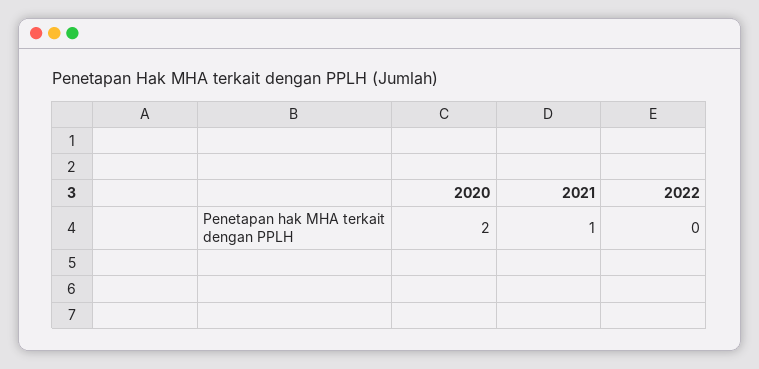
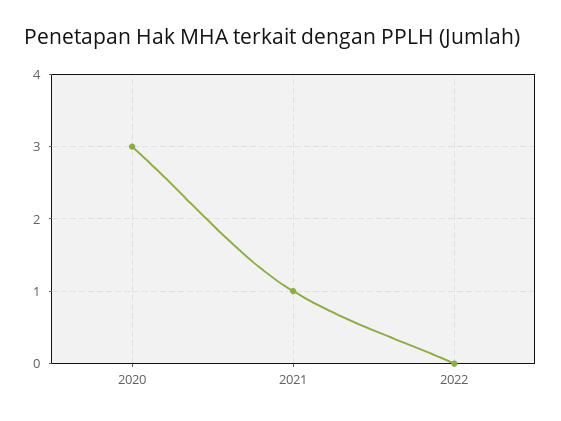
2020: 2 -> 3

